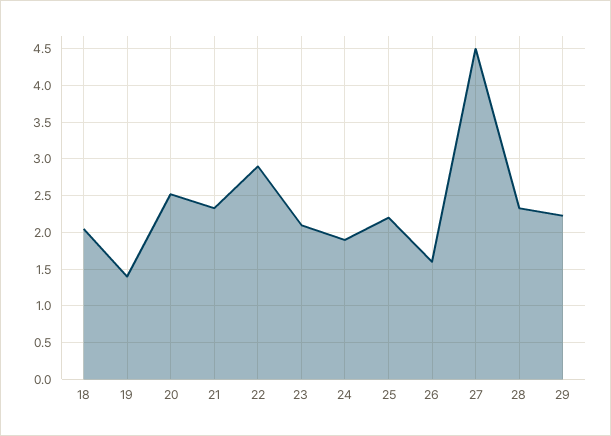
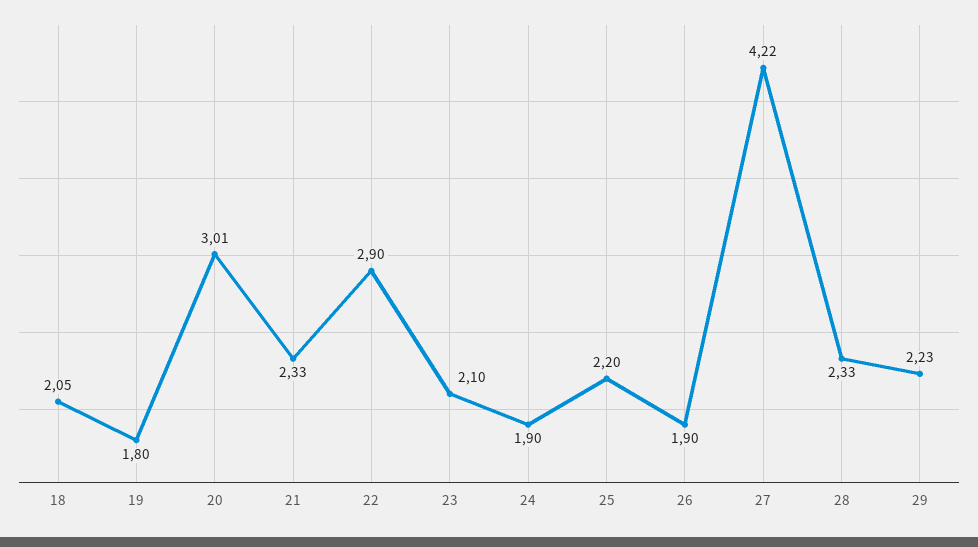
19: 1.4 -> 1.8
20: 2.5 -> 3.01
26: 1.6 -> 1.9
27: 4.5 -> 4.22

